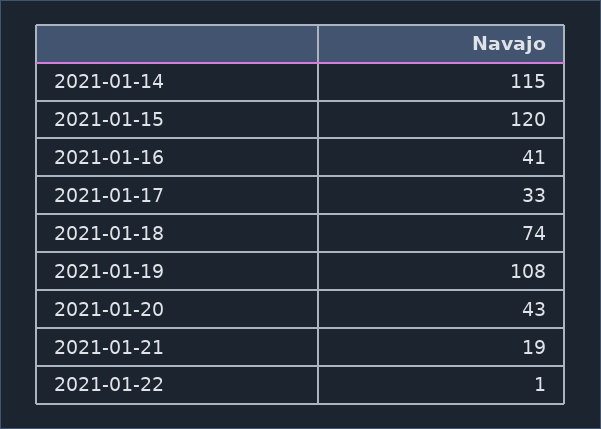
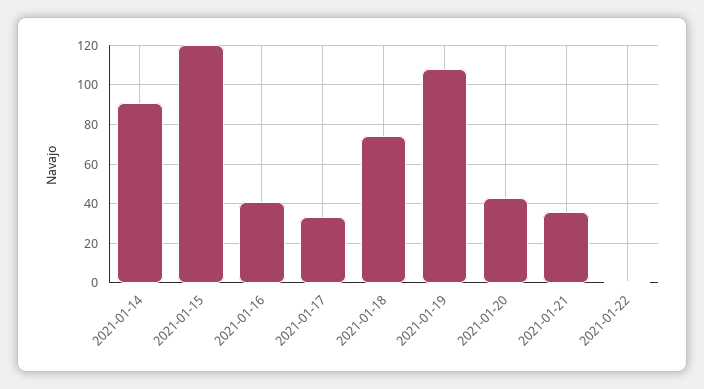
2021-01-14: 115 -> 90
2021-01-21: 19 -> 35

